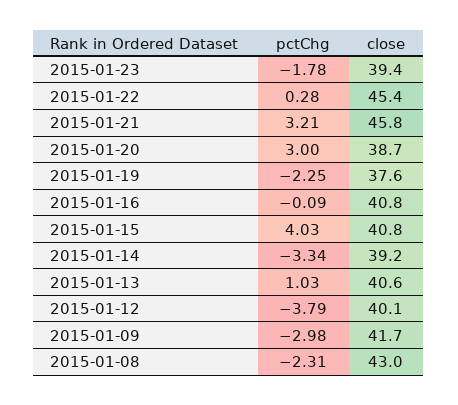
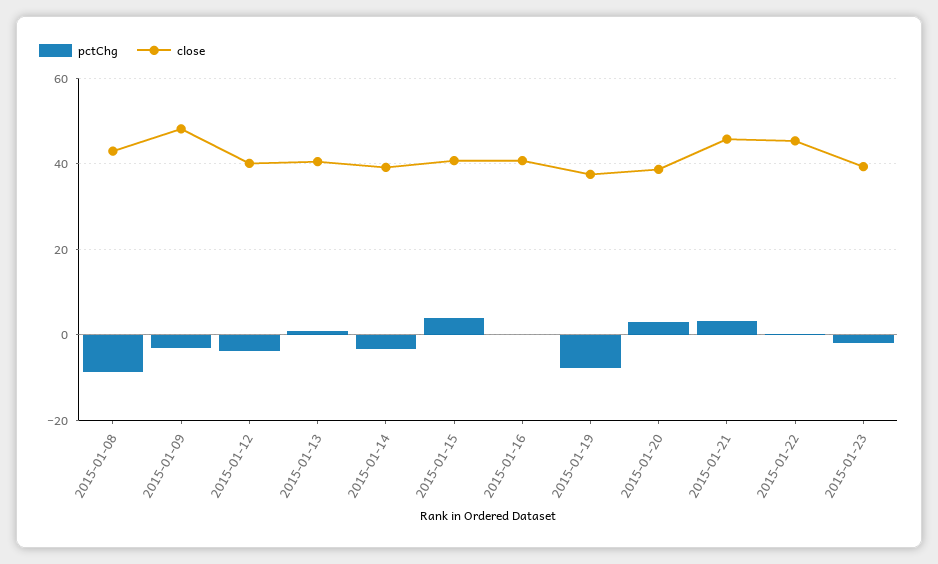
pctChg, 2015-01-19: -2.25 -> -8
close, 2015-01-09: 41.7 -> 48
pctChg, 2015-01-08: -2.31 -> -8

